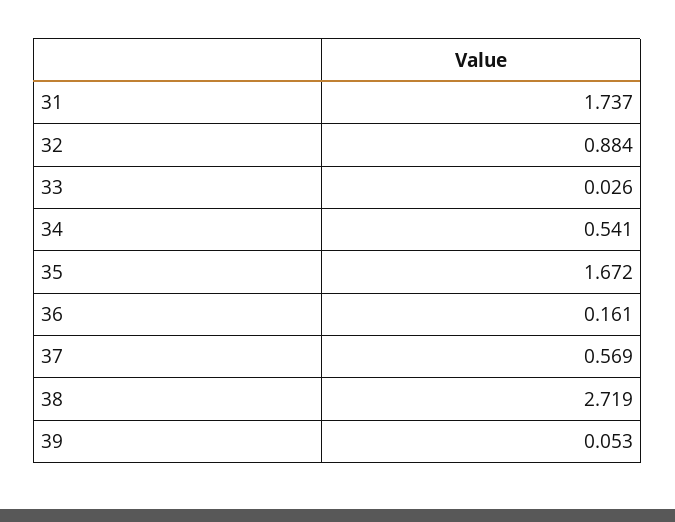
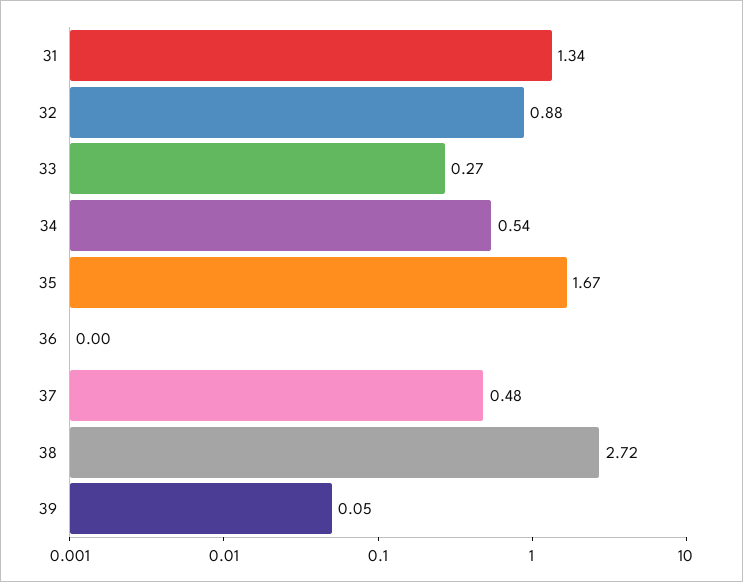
31: 1.737 -> 1.34
33: 0.026 -> 0.27
36: 0.161 -> 0
37: 0.569 -> 0.48

